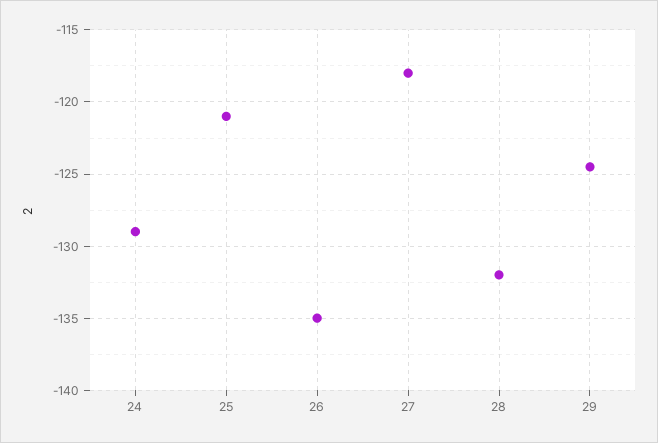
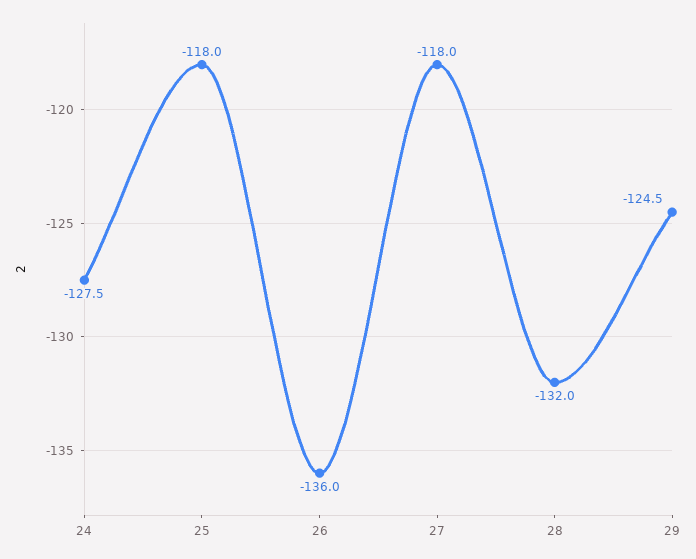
24: -129 -> -127.5
25: -121 -> -118
26: -135 -> -136

